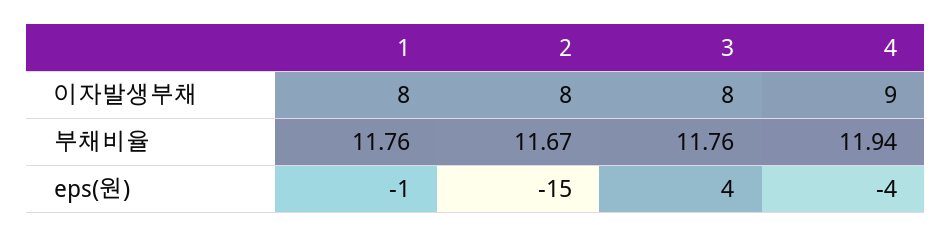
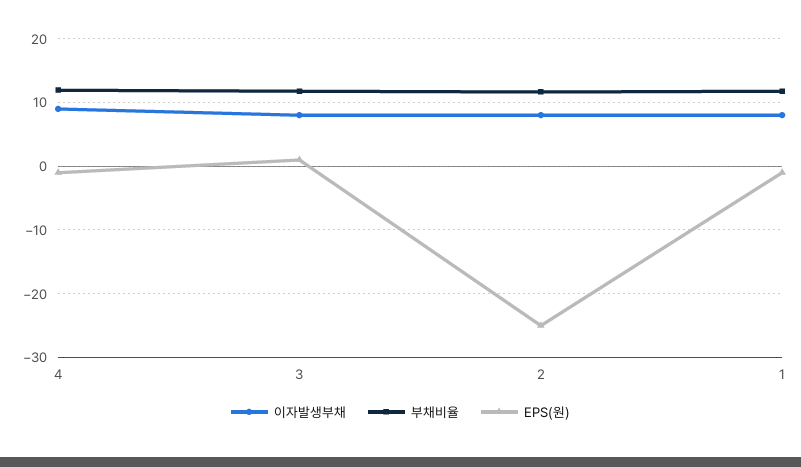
eps(원), 2: -15 -> -25
eps(원), 3: 4 -> 1
eps(원), 4: -4 -> -1

